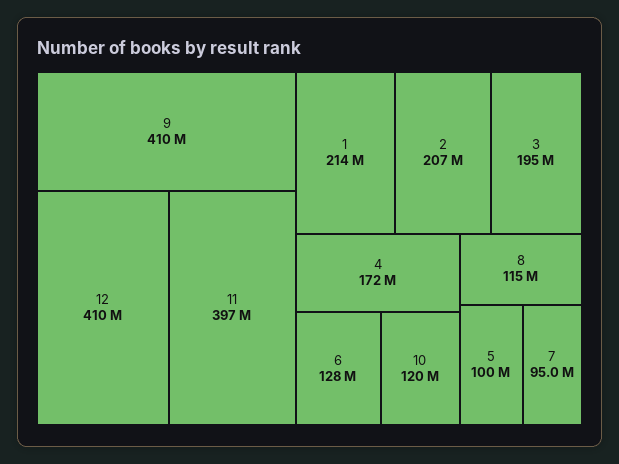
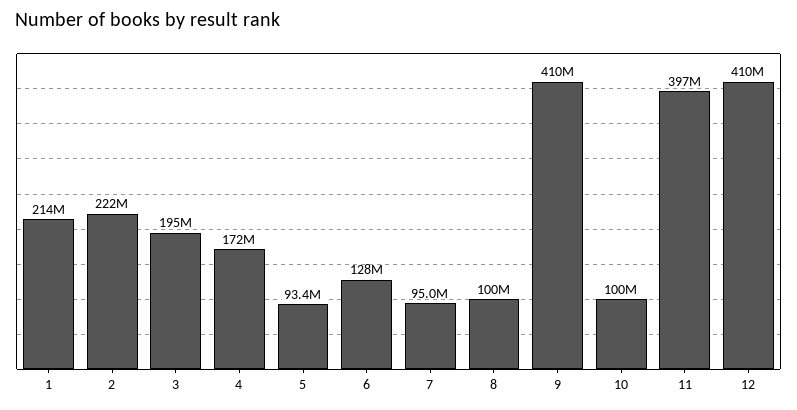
2: 207000000 -> 222000000
10: 120000000 -> 100000000
8: 115000000 -> 100000000
5: 100000000 -> 93400000

